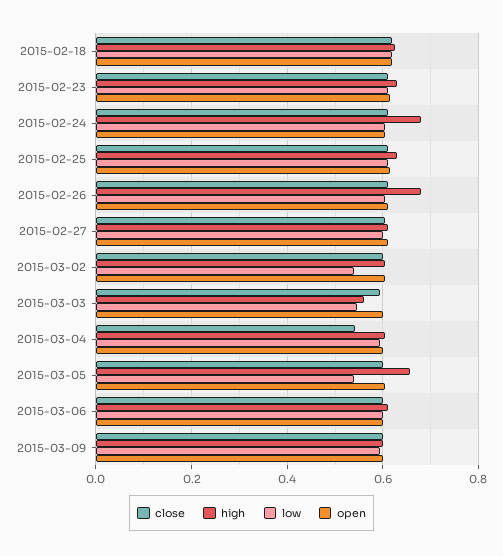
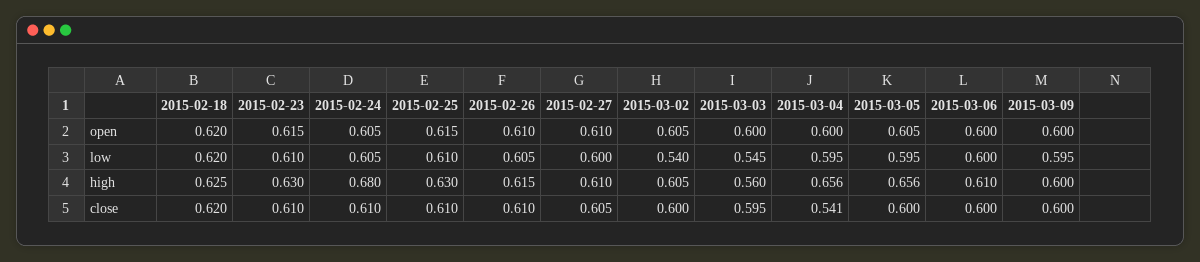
high, 2015-02-26: 0.68 -> 0.615
high, 2015-03-04: 0.6 -> 0.656
low, 2015-03-05: 0.54 -> 0.595

